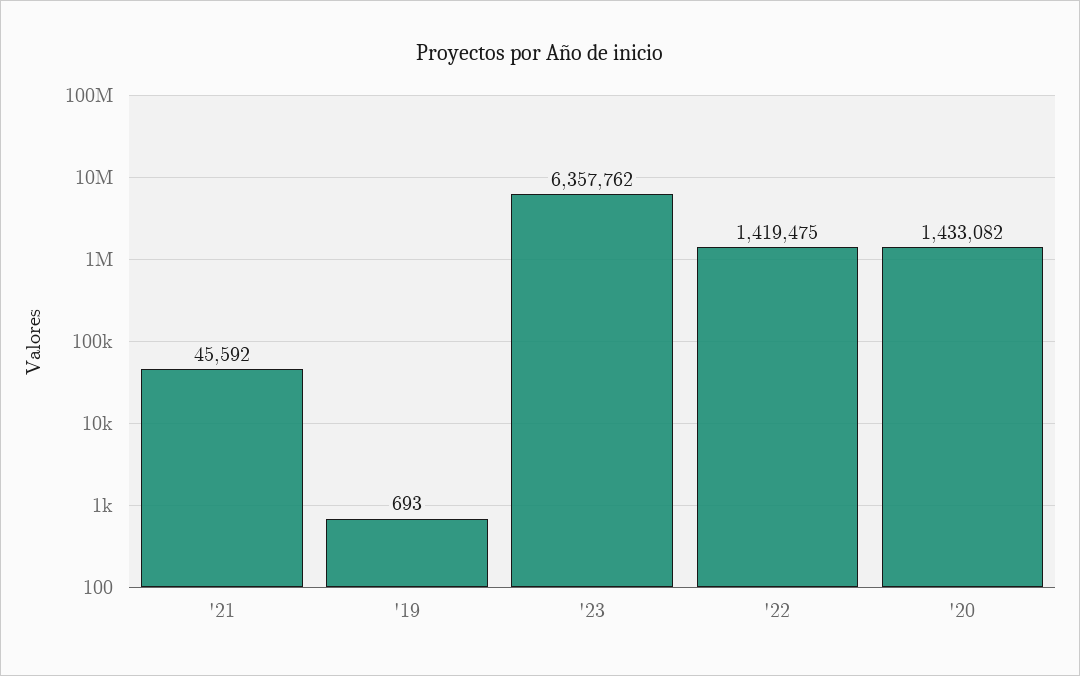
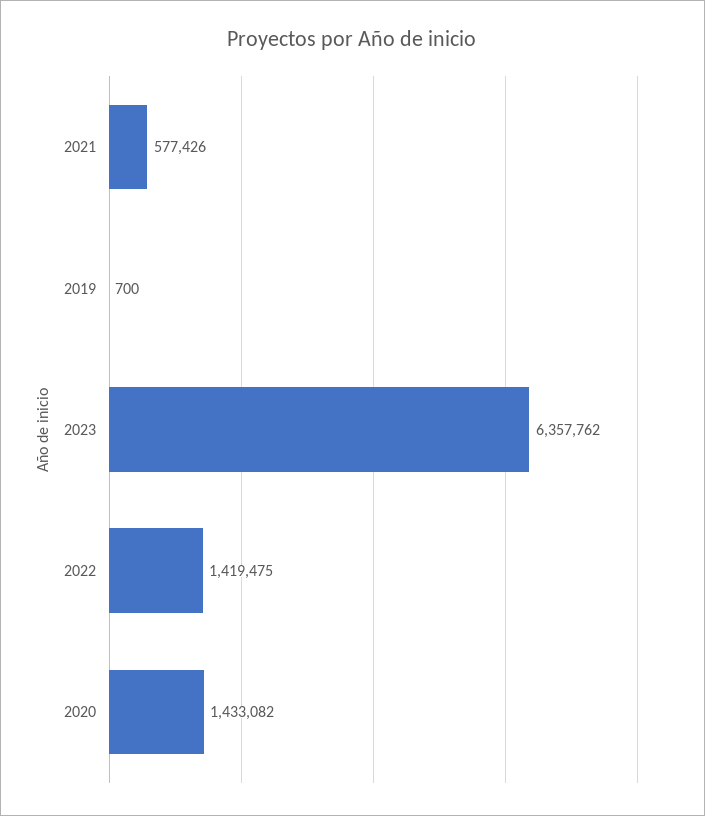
'21: 45592 -> 577426
'19: 693 -> 700

